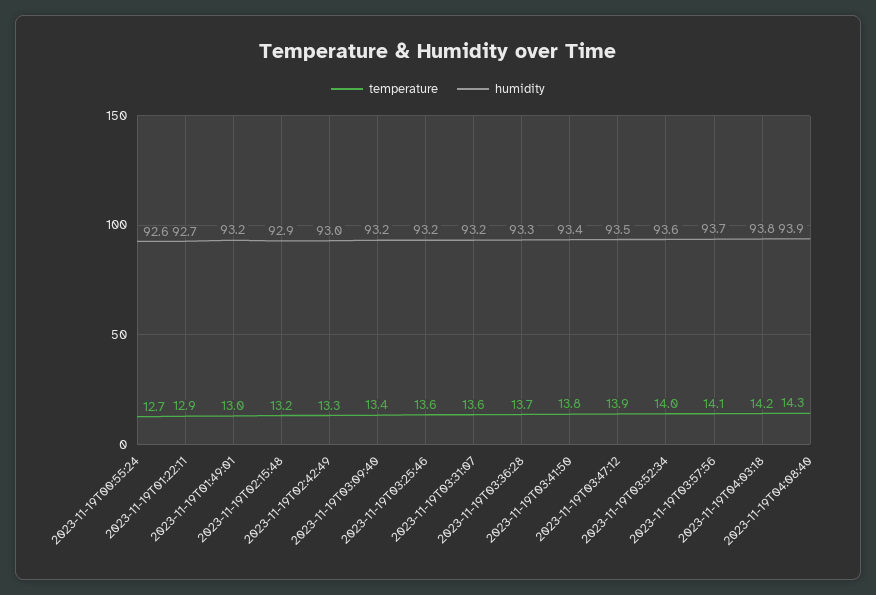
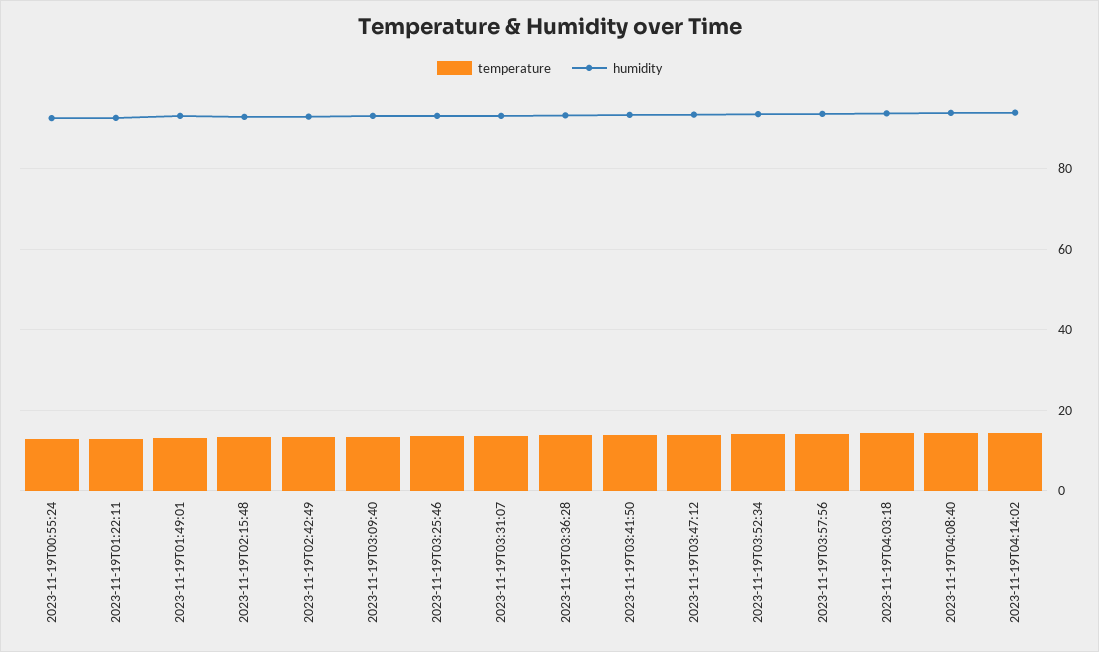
temperature, 2023-11-19T04:14:02: none -> 14
humidity, 2023-11-19T04:14:02: none -> 94

